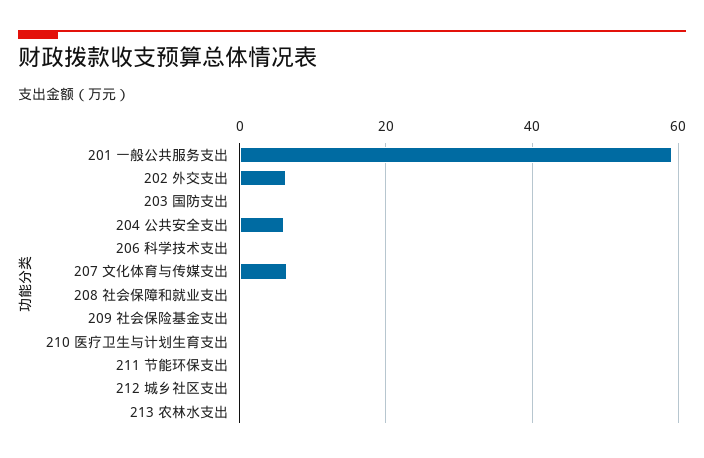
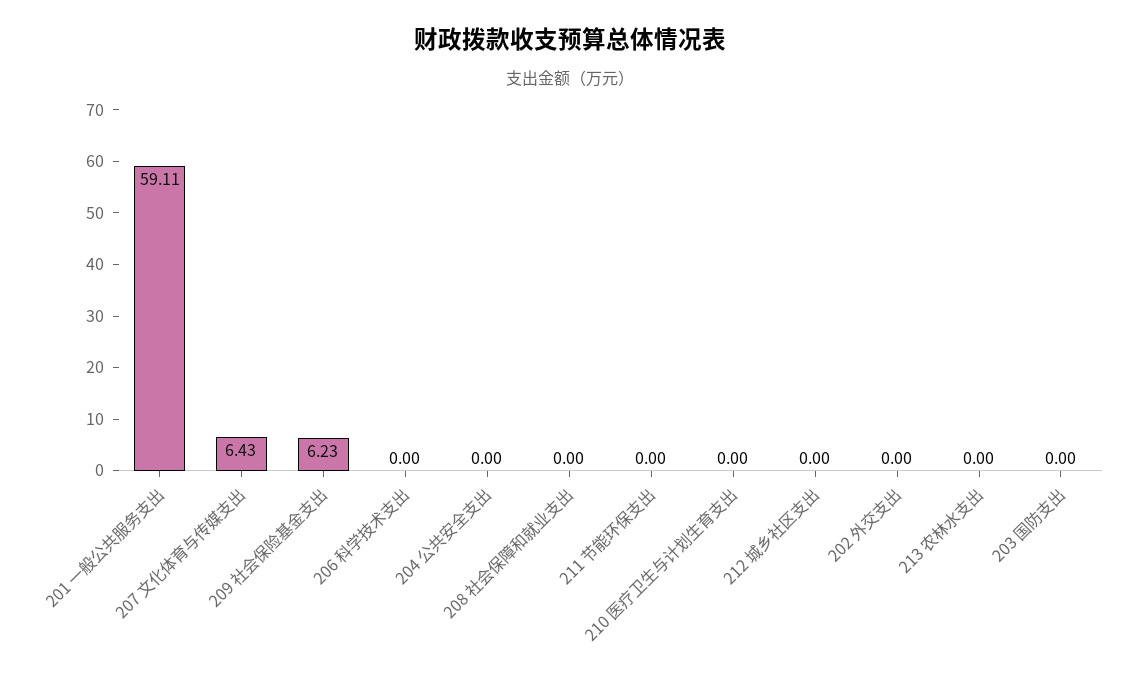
202 外交支出: 6 -> 0
204 公共安全支出: 6 -> 0
209 社会保险基金支出: 0 -> 6.23

